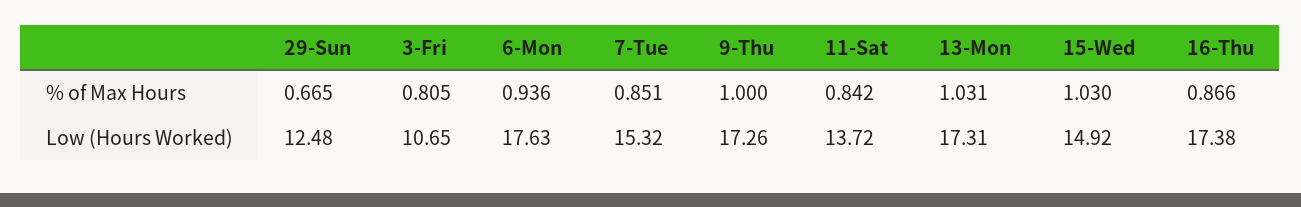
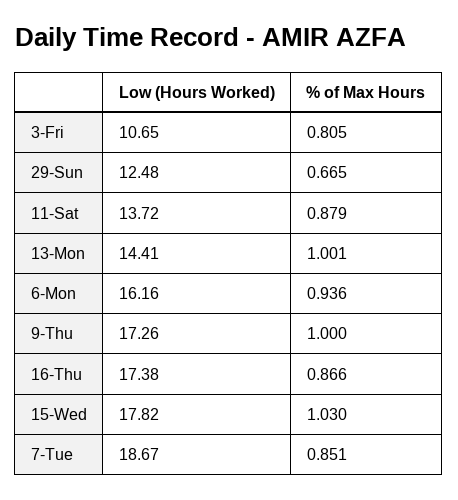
11-Sat, % of Max Hours: 0.842 -> 0.879
13-Mon, % of Max Hours: 1.031 -> 1.001
6-Mon, Low (Hours Worked): 17.63 -> 16.16
7-Tue, Low (Hours Worked): 15.32 -> 18.67
13-Mon, Low (Hours Worked): 17.31 -> 14.41
15-Wed, Low (Hours Worked): 14.92 -> 17.82

